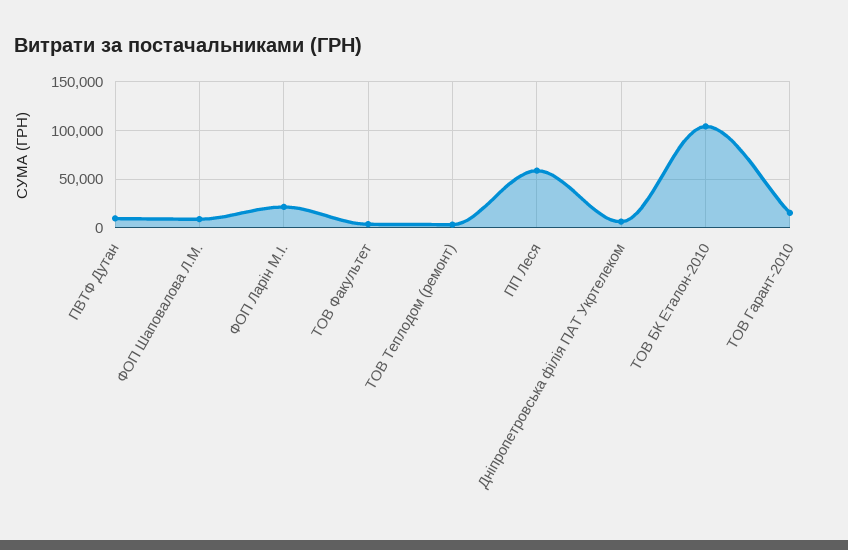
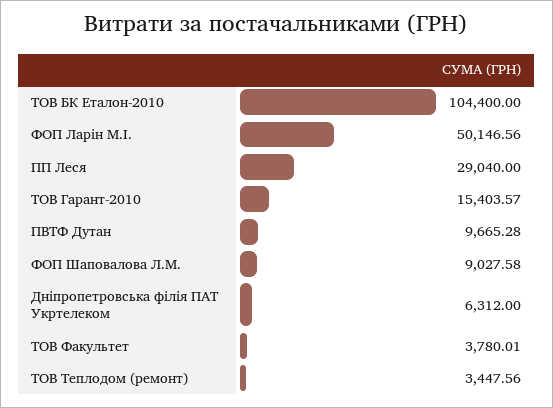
ФОП Ларін М.І.: 20000 -> 50146.56
ПП Леся: 60000 -> 29040

